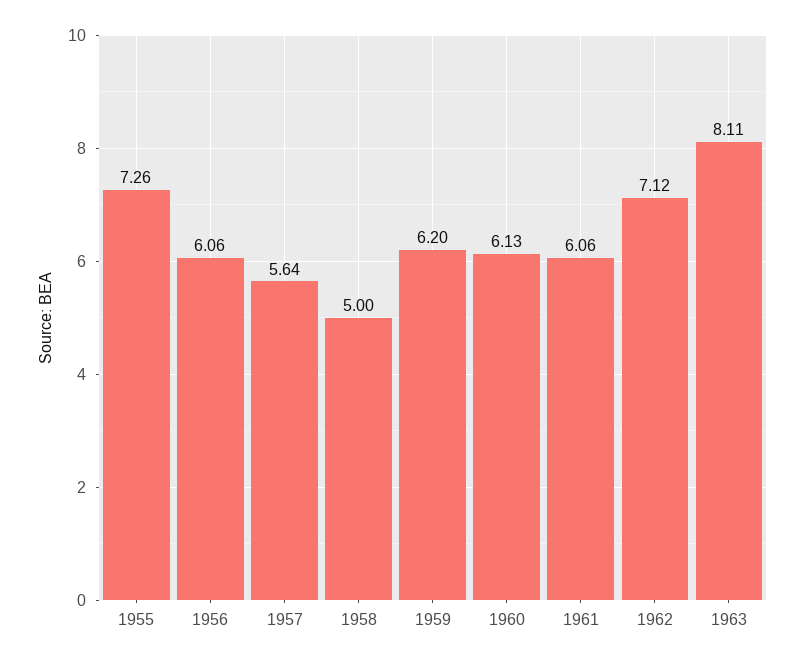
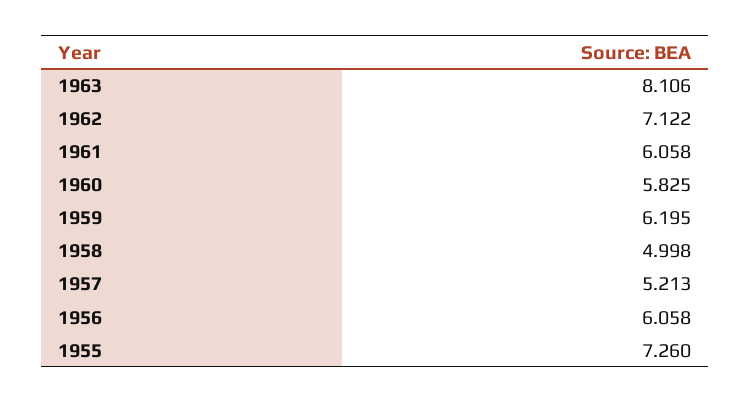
1957: 5.64 -> 5.213
1960: 6.13 -> 5.825

